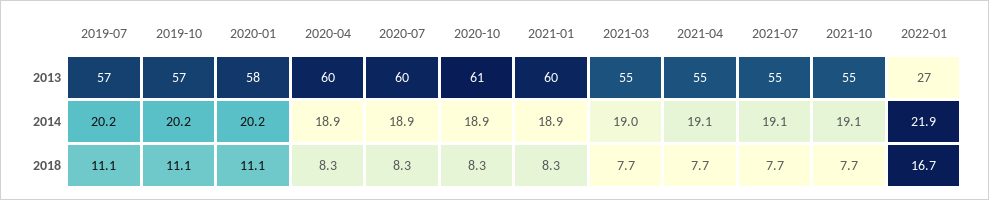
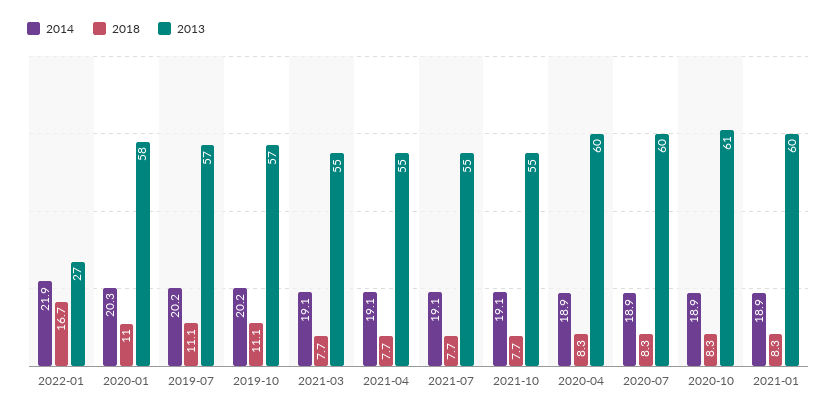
2014, 2020-01: 20.2 -> 20.3
2014, 2021-03: 19 -> 19.1
2018, 2020-01: 11.1 -> 11

